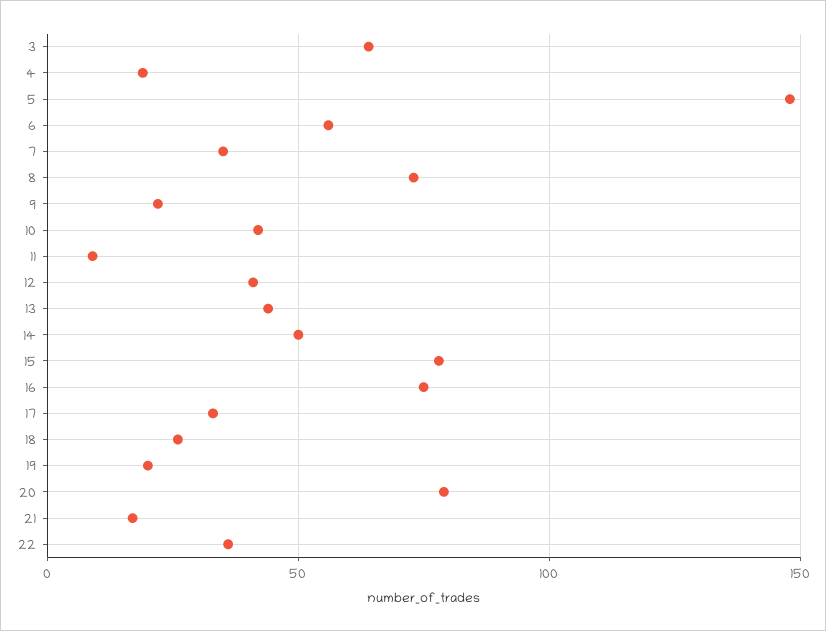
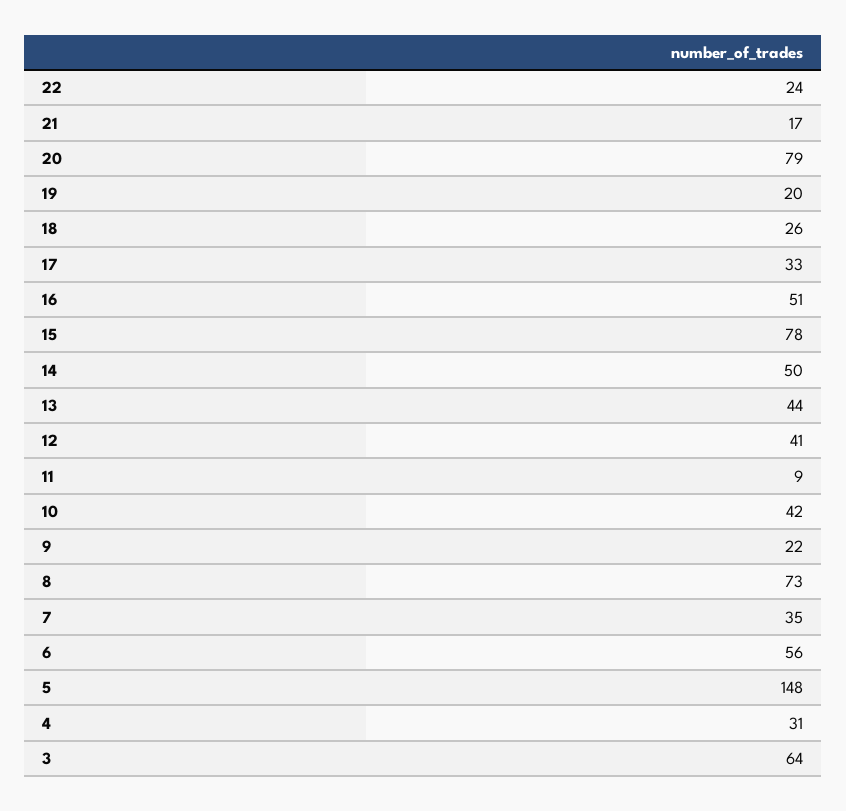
4: 20 -> 31
16: 75 -> 51
22: 35 -> 24

